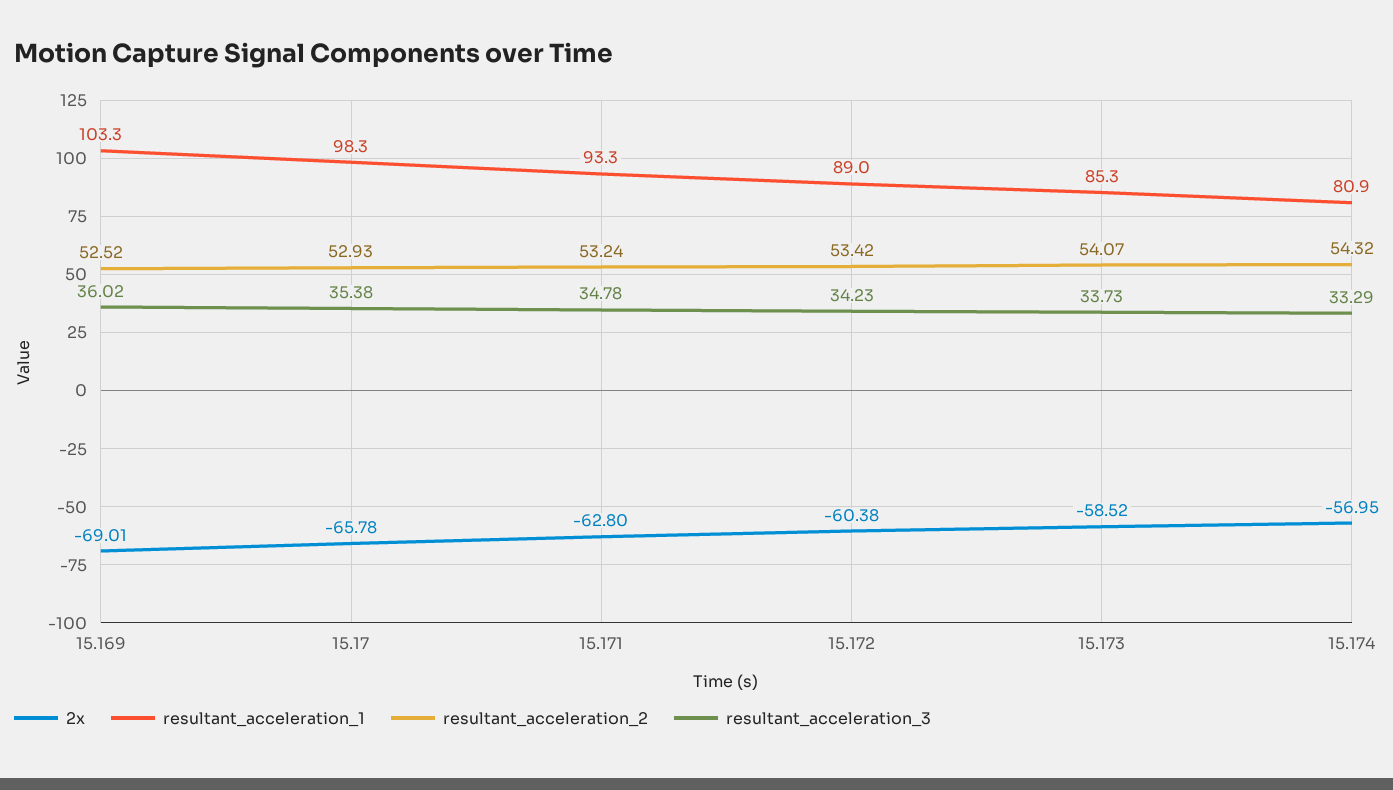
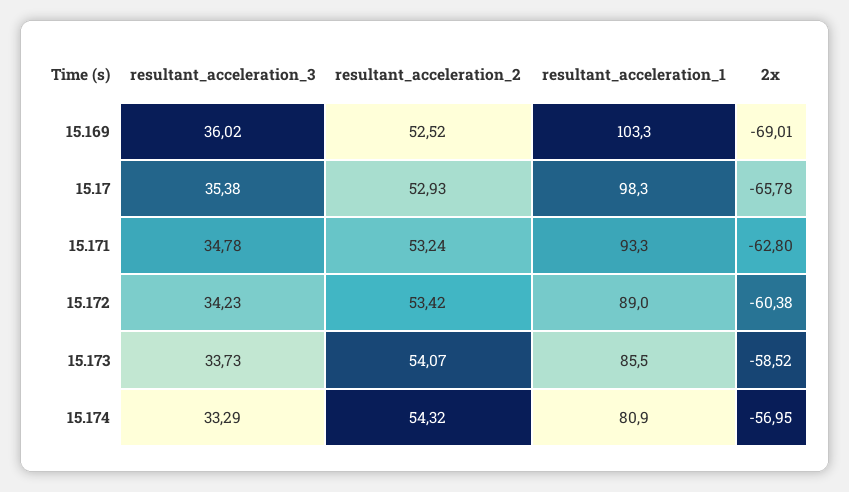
resultant_acceleration_1, 15.173: 85.3 -> 85.5

